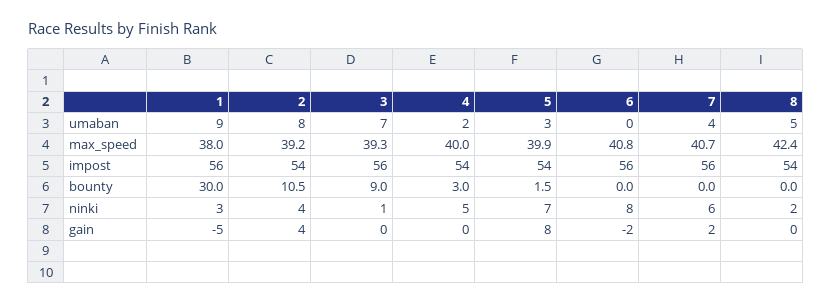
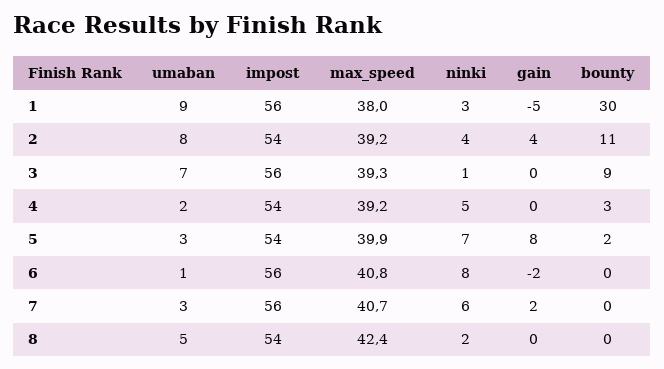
6, umaban: 0 -> 1
7, umaban: 4 -> 3
4, max_speed: 40 -> 39.2

